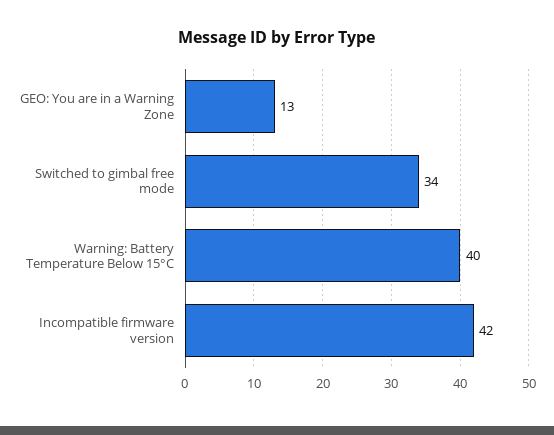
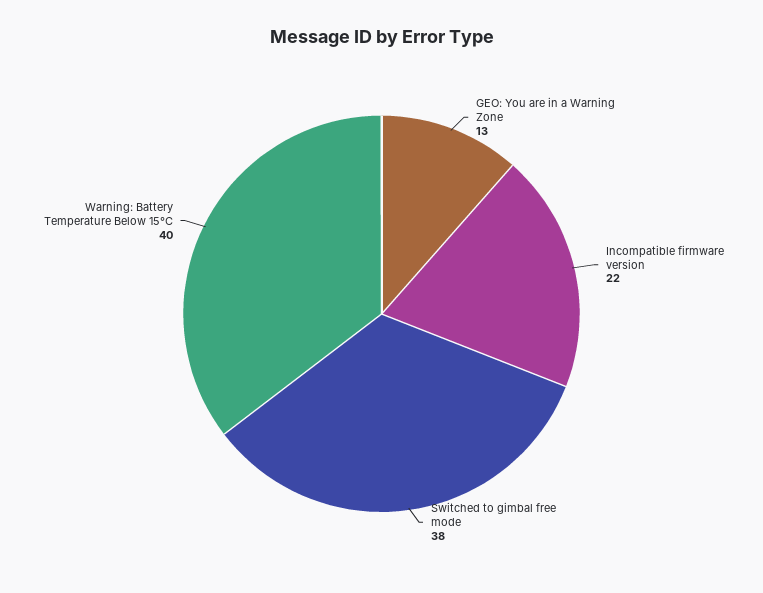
Switched to gimbal free mode: 34 -> 38
Incompatible firmware version: 42 -> 22

